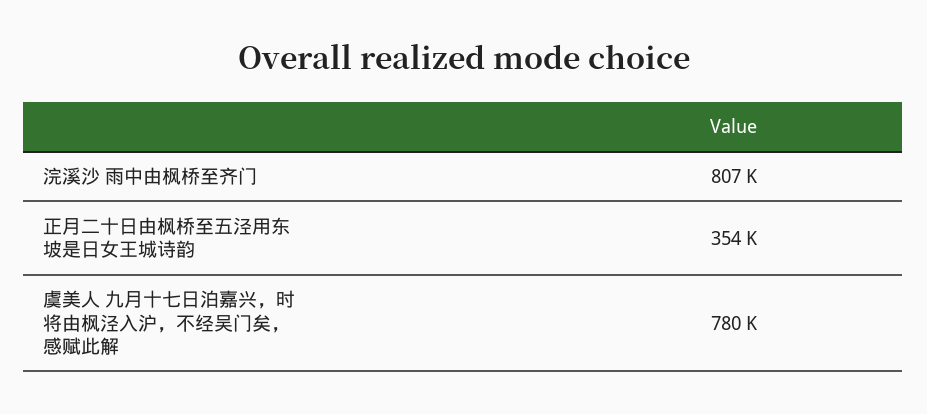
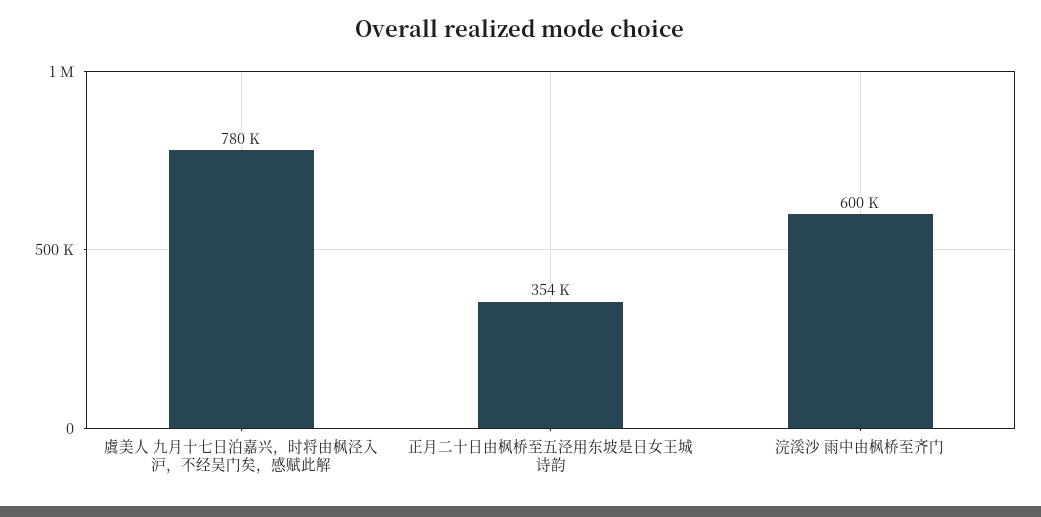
浣溪沙 雨中由枫桥至齐门: 807000 -> 600000

